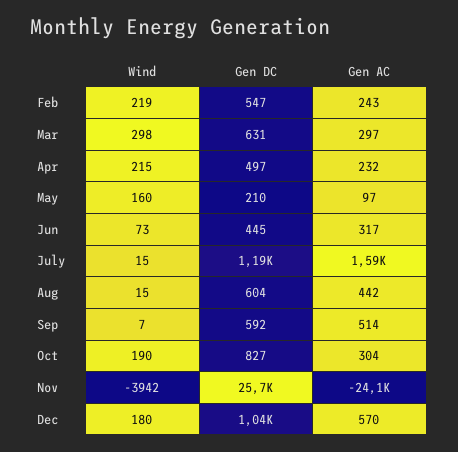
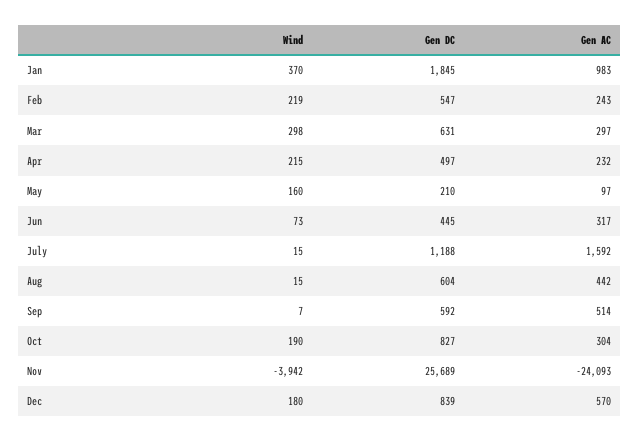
Gen DC, Dec: 1040 -> 839
Wind, Jan: none -> 370
Gen DC, Jan: none -> 1845
Gen AC, Jan: none -> 983

